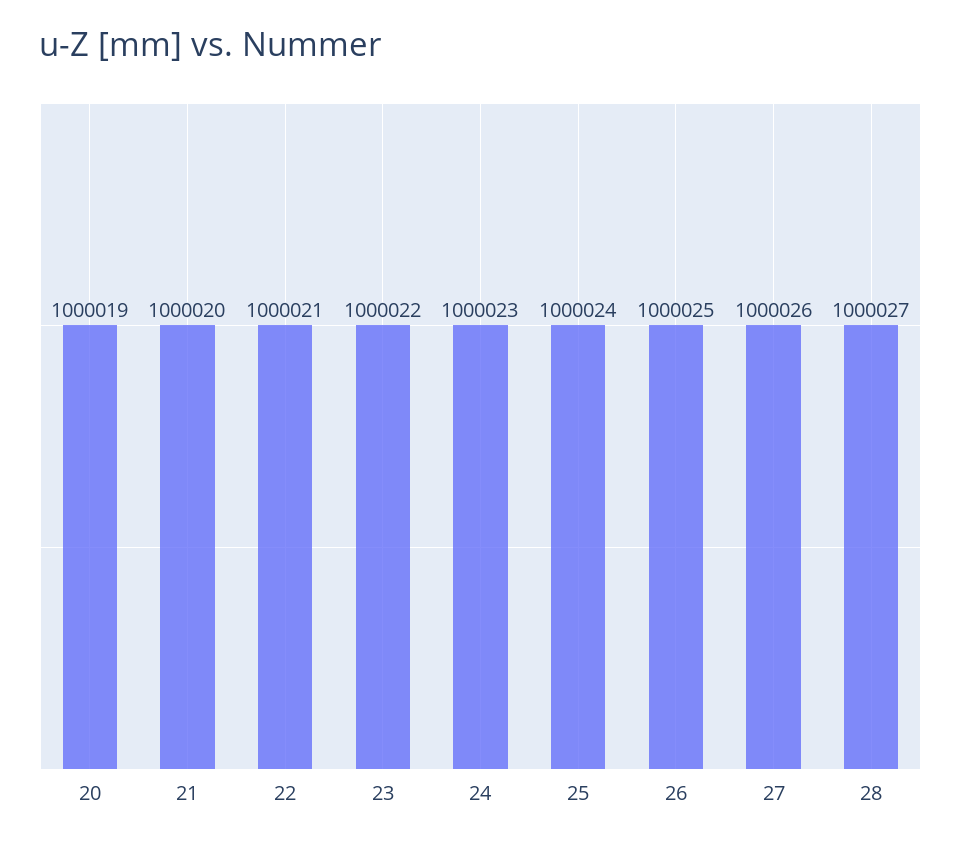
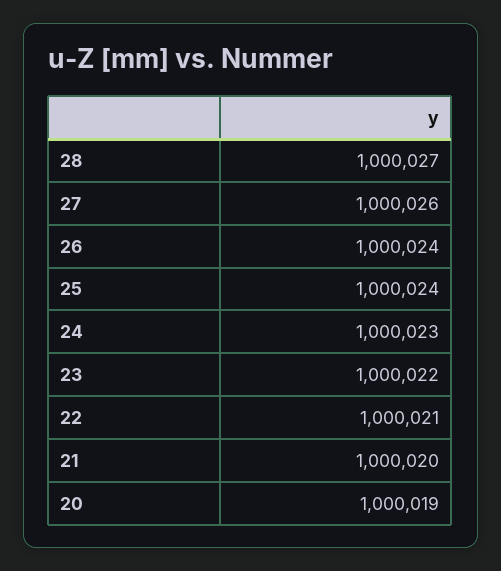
26: 1000025 -> 1000024

